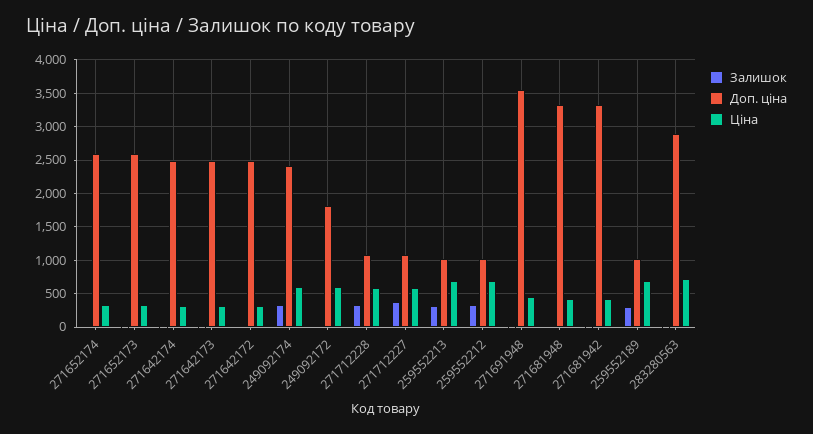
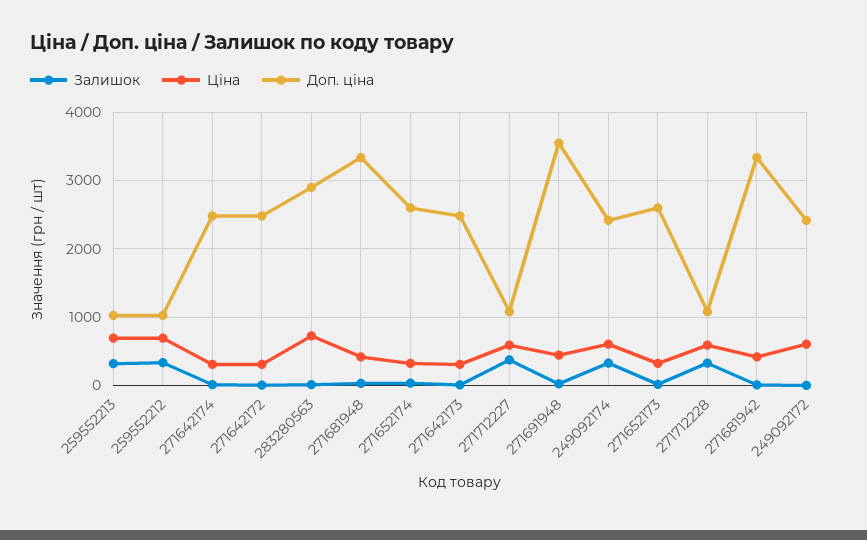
Доп. ціна, 249092172: 1800 -> 2400
Залишок, 259552189: 300 -> none
Доп. ціна, 259552189: 1000 -> none
Ціна, 259552189: 700 -> none

